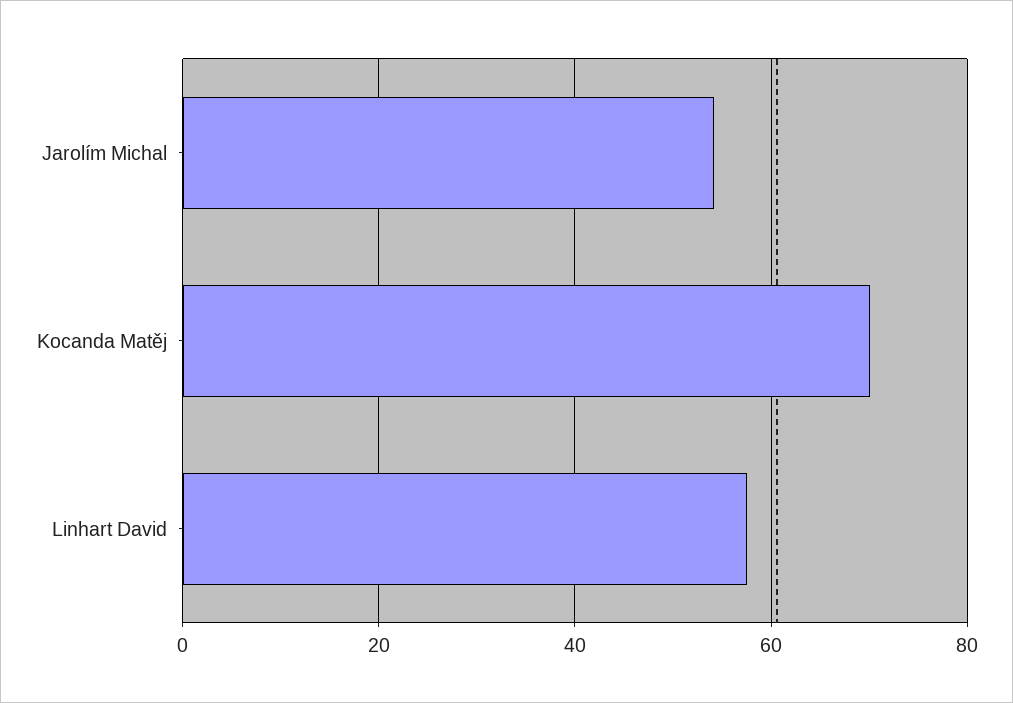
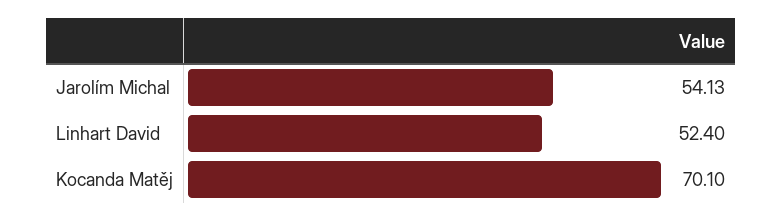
Linhart David: 58 -> 52.4

